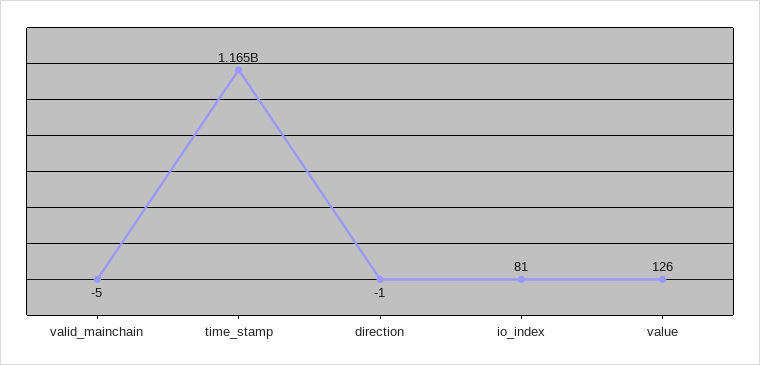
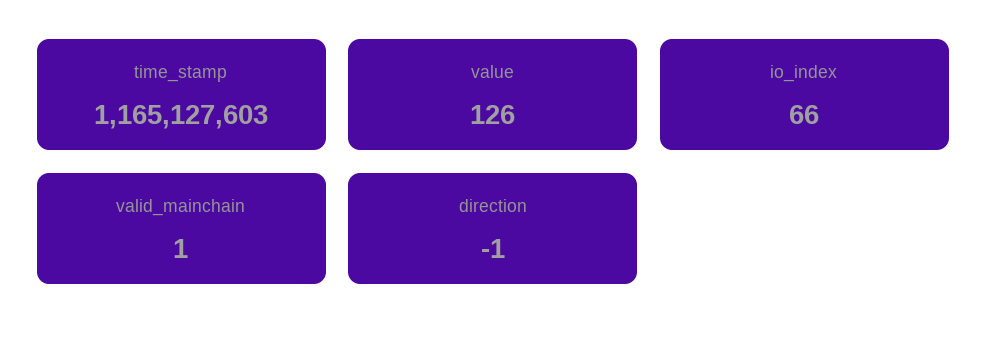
valid_mainchain: -5 -> 1
io_index: 81 -> 66

